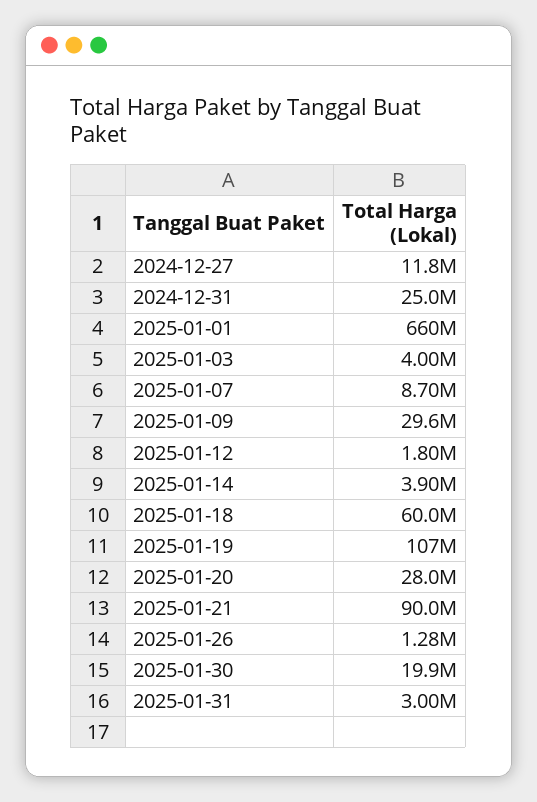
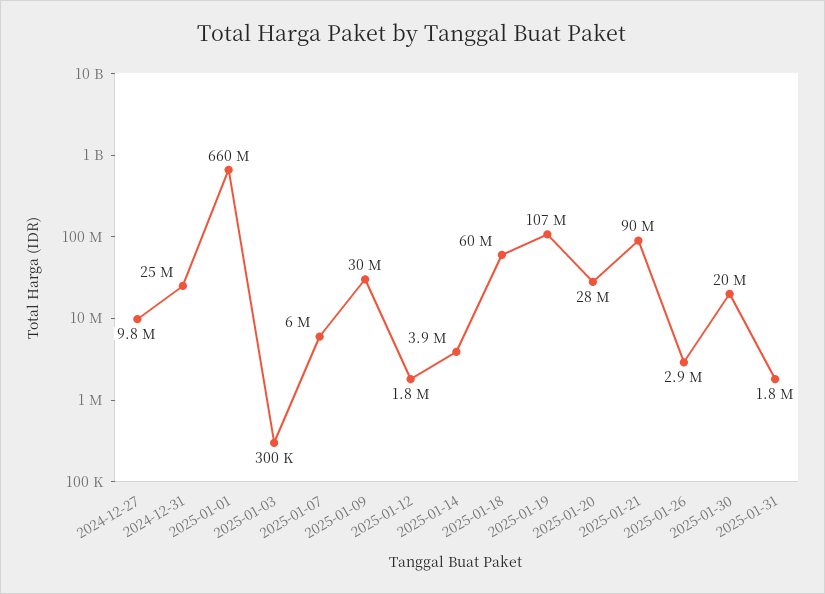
2024-12-27: 11800000 -> 9800000
2025-01-03: 4000000 -> 300000
2025-01-07: 8700000 -> 6000000
2025-01-26: 1280000 -> 2900000
2025-01-31: 3000000 -> 1800000

